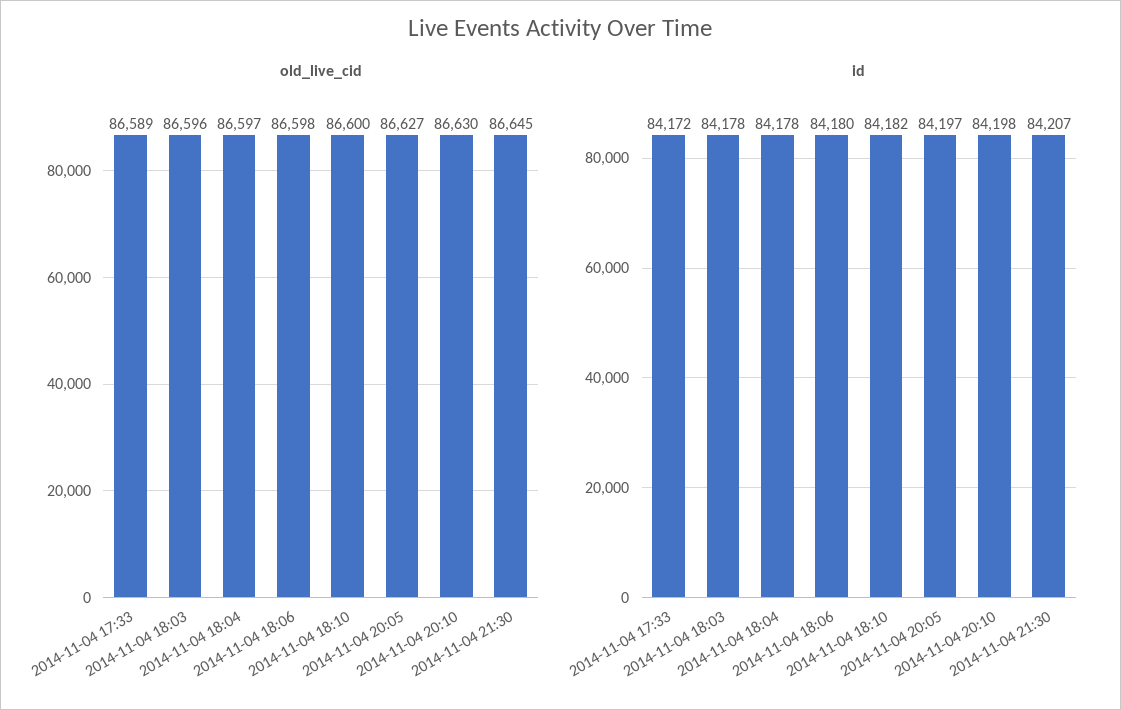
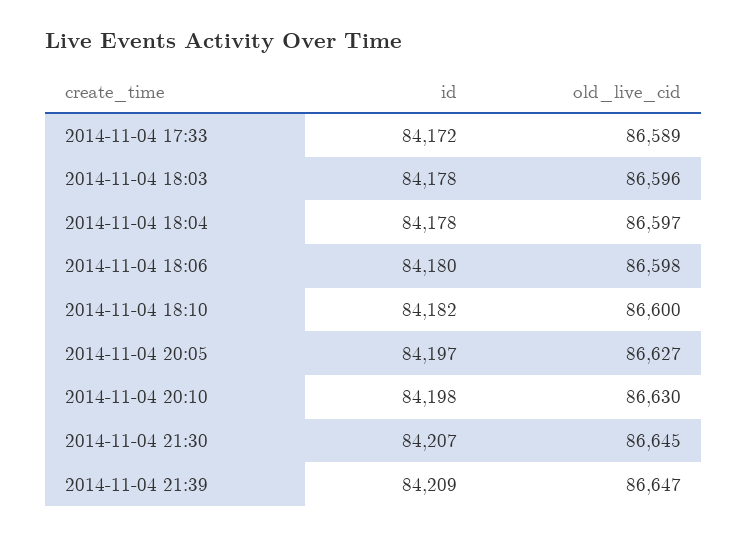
id, 2014-11-04 21:39: none -> 84209
old_live_cid, 2014-11-04 21:39: none -> 86647

